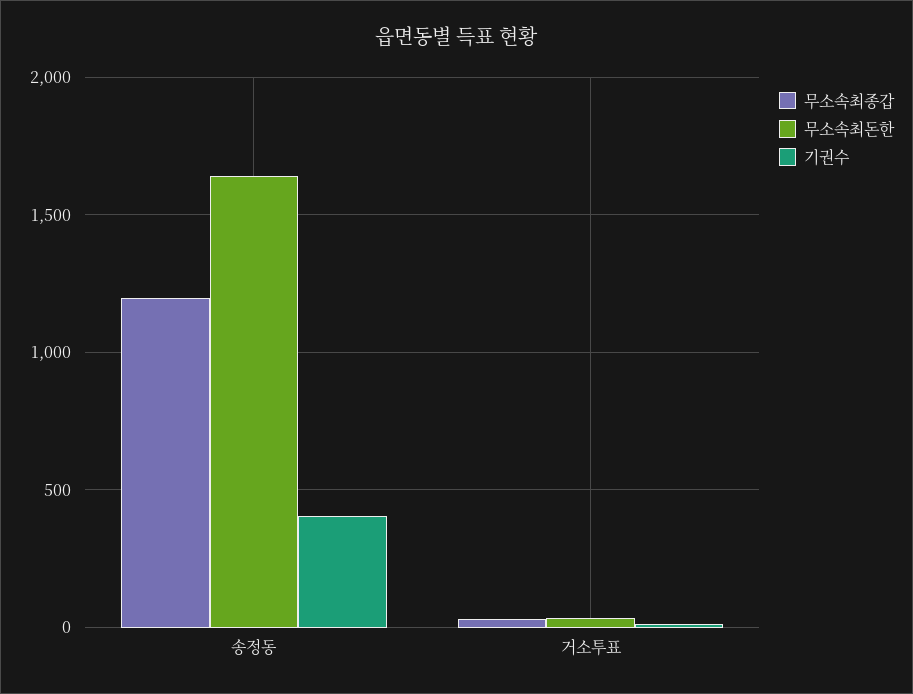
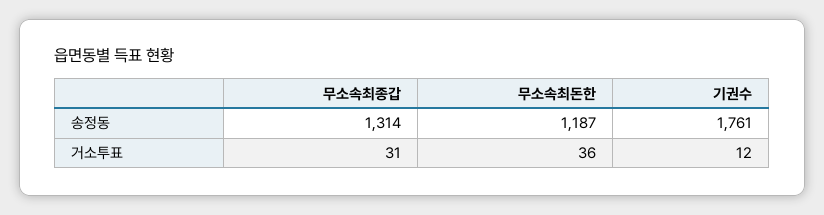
무소속최종갑, 송정동: 1200 -> 1314
무소속최돈한, 송정동: 1650 -> 1187
기권수, 송정동: 400 -> 1761

